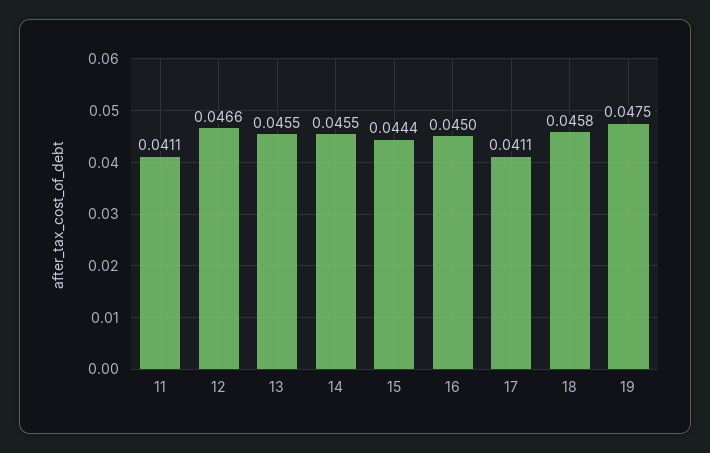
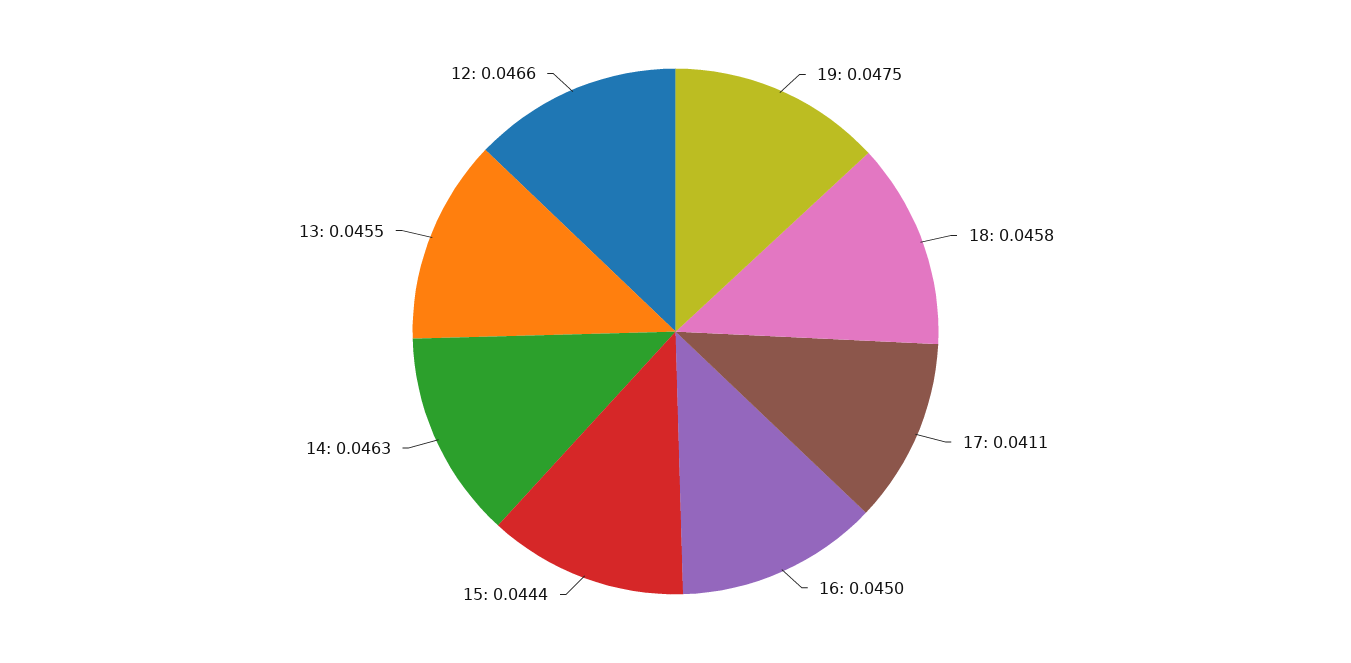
11: 0.0411 -> none
14: 0.0455 -> 0.0463

